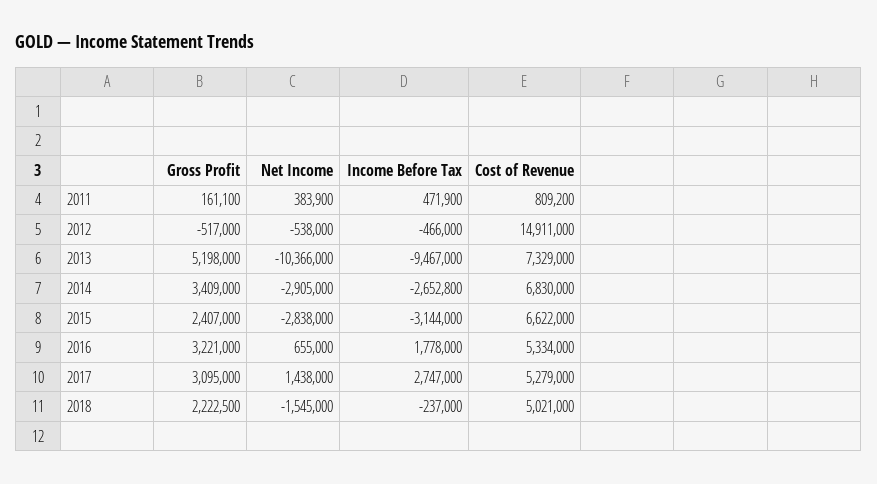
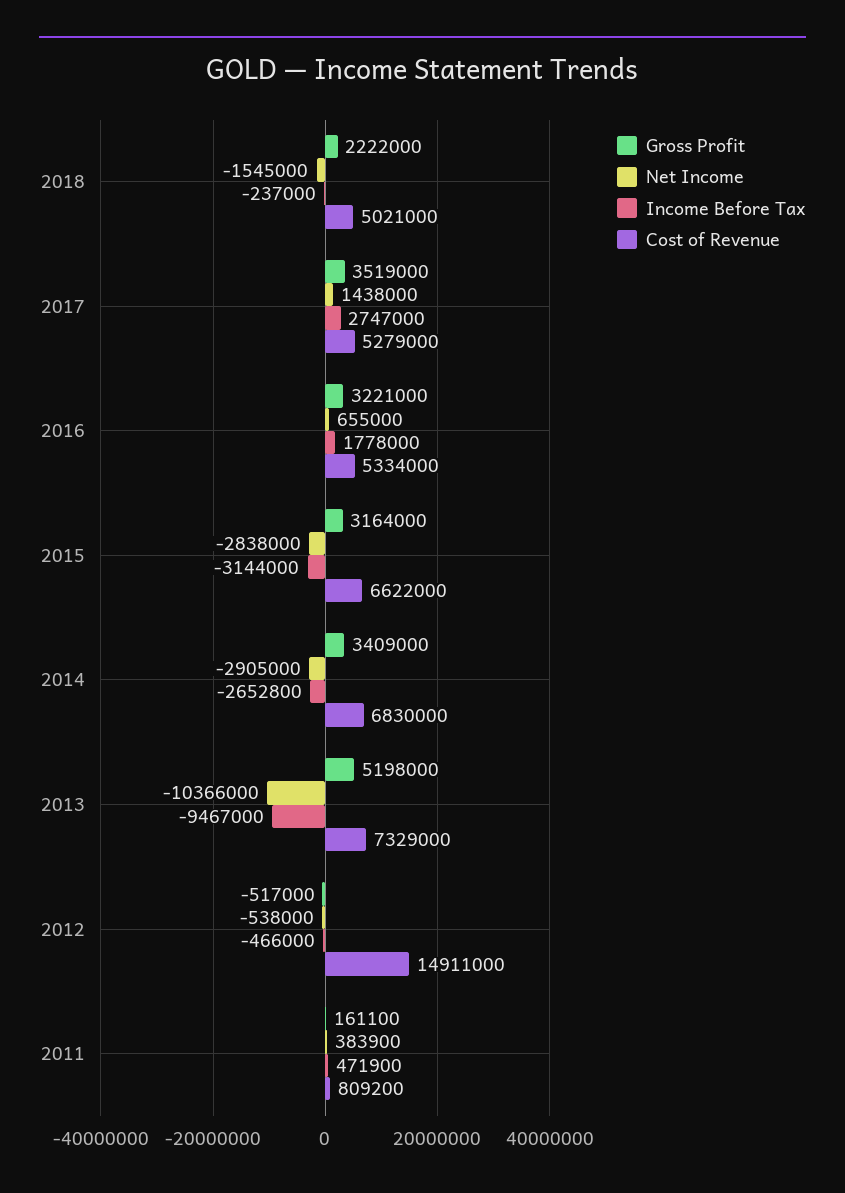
Gross Profit, 2015: 2407000 -> 3164000
Gross Profit, 2017: 3095000 -> 3519000
Gross Profit, 2018: 2222500 -> 2222000

